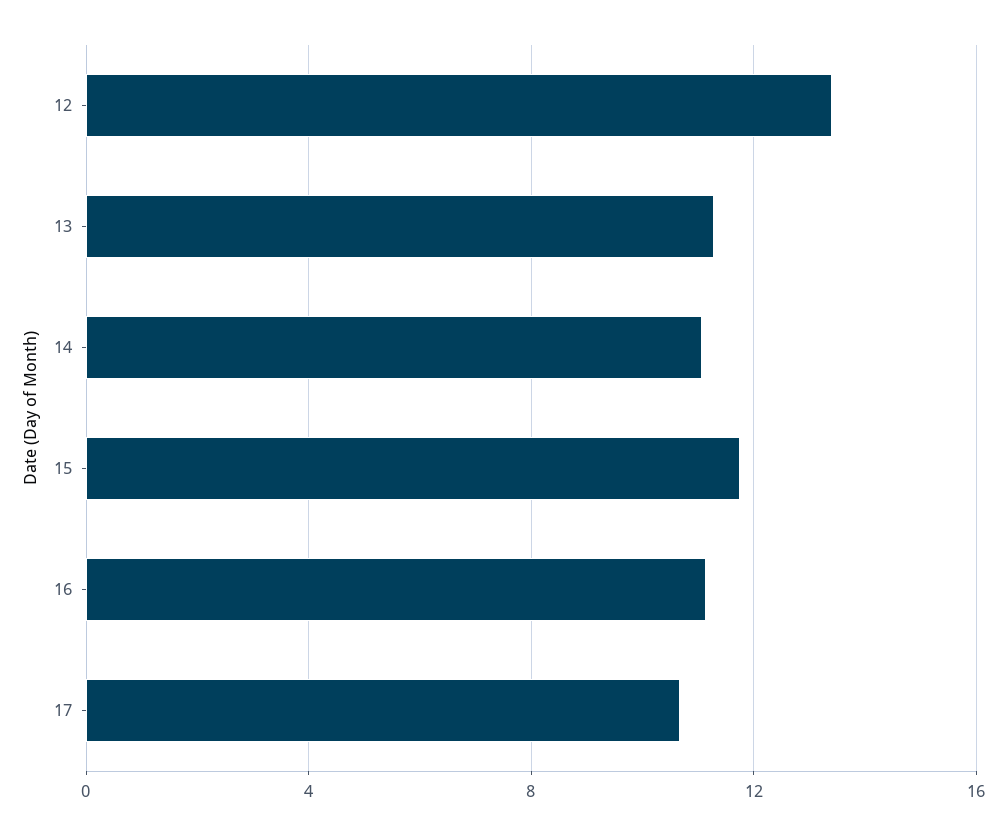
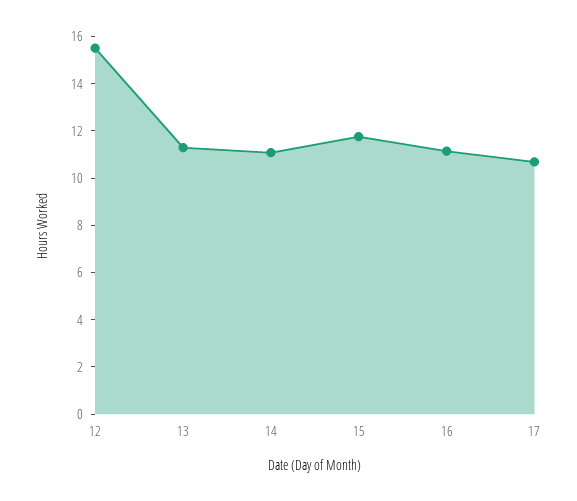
12: 13.5 -> 15.5

